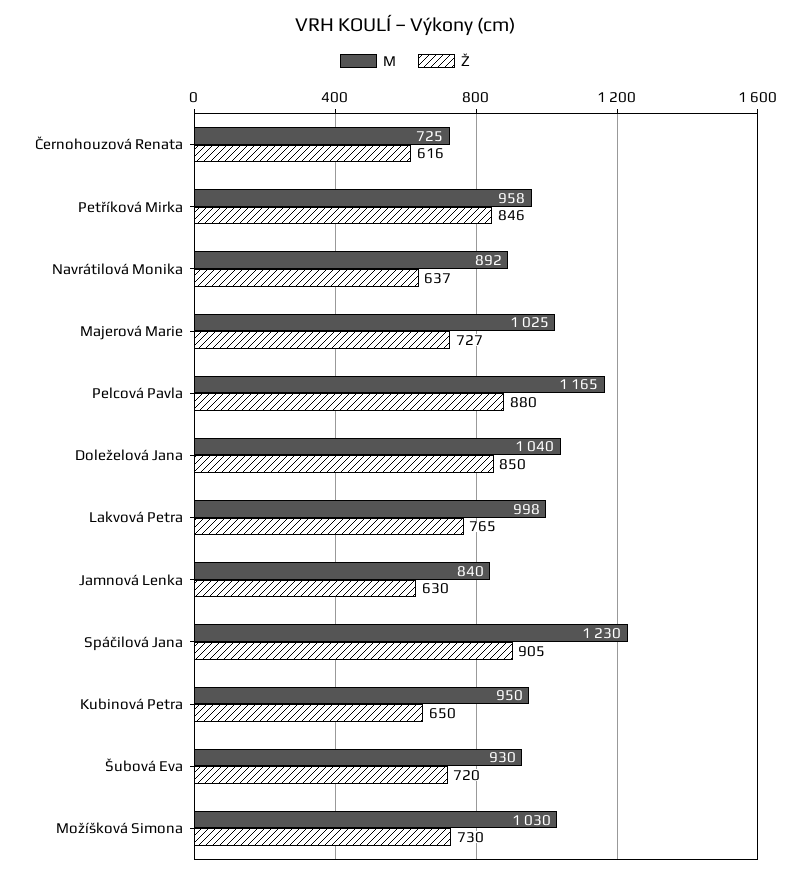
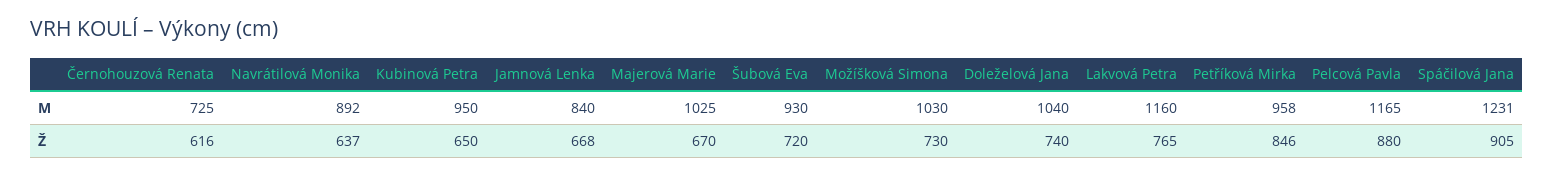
Ž, Majerová Marie: 727 -> 670
Ž, Doleželová Jana: 850 -> 740
M, Lakvová Petra: 998 -> 1160
Ž, Jamnová Lenka: 630 -> 668
M, Spáčilová Jana: 1230 -> 1231

